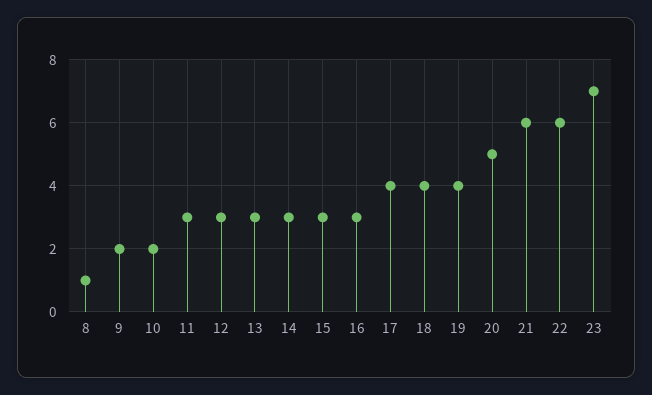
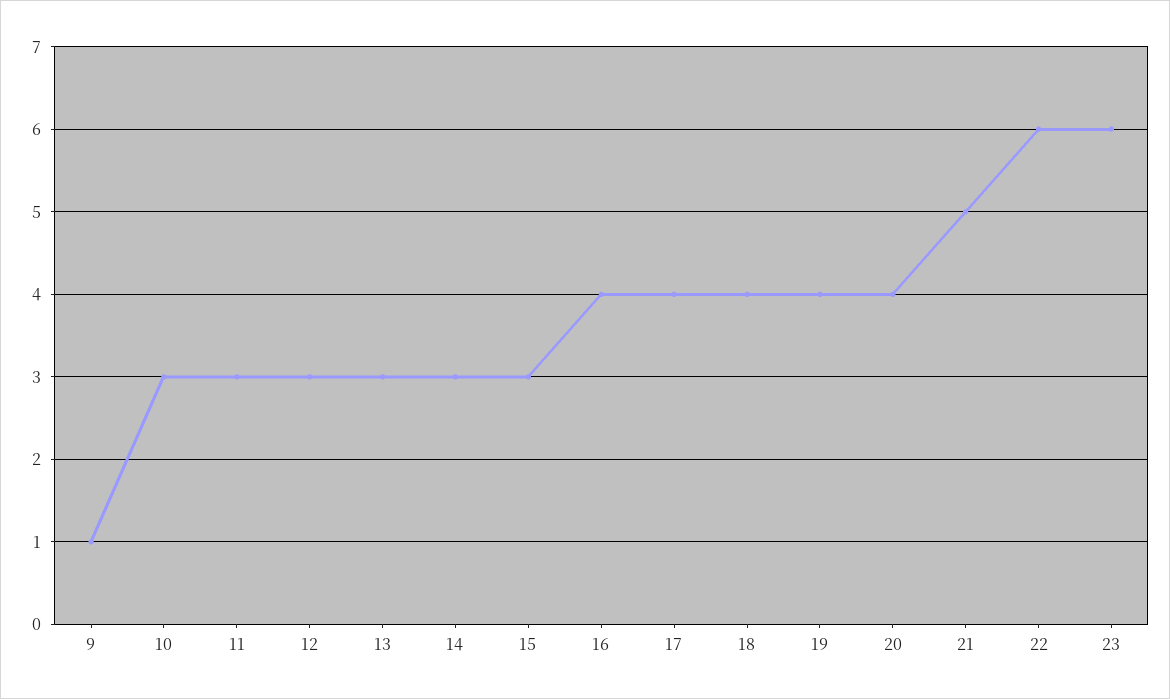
8: 1 -> none
9: 2 -> 1
10: 2 -> 3
16: 3 -> 4
20: 5 -> 4
21: 6 -> 5
23: 7 -> 6

